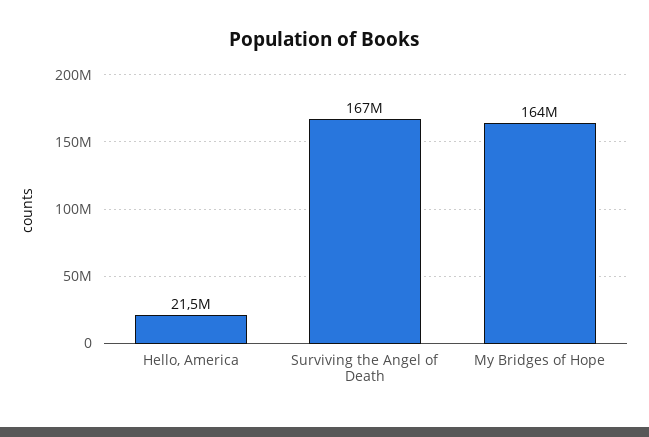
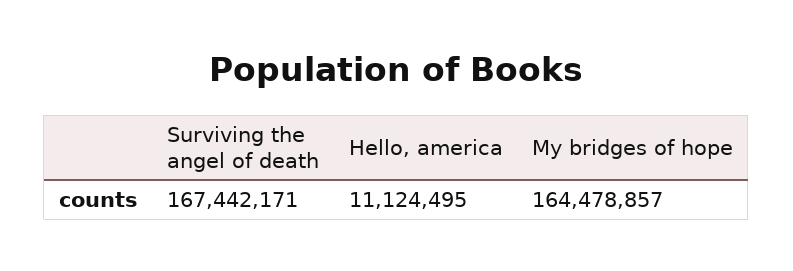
Hello, America: 21500000 -> 11124495

